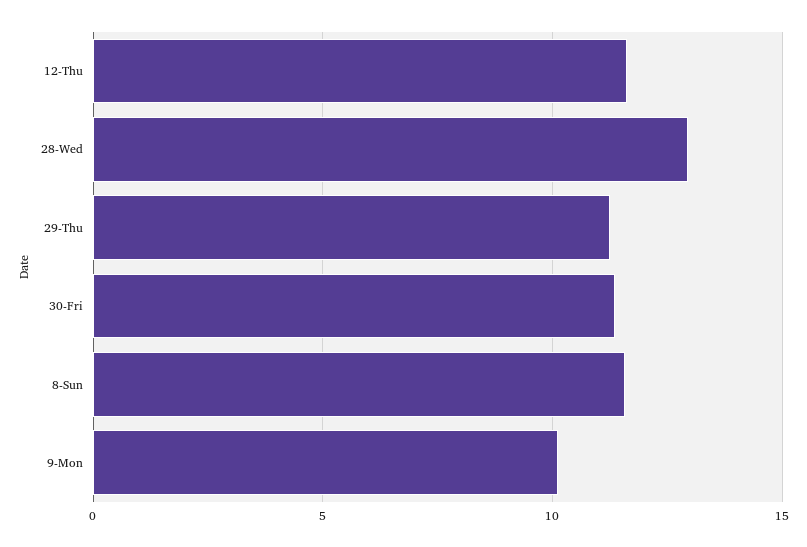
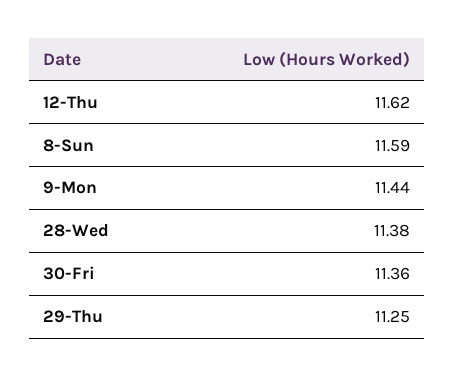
28-Wed: 13 -> 11.38
9-Mon: 10 -> 11.44

